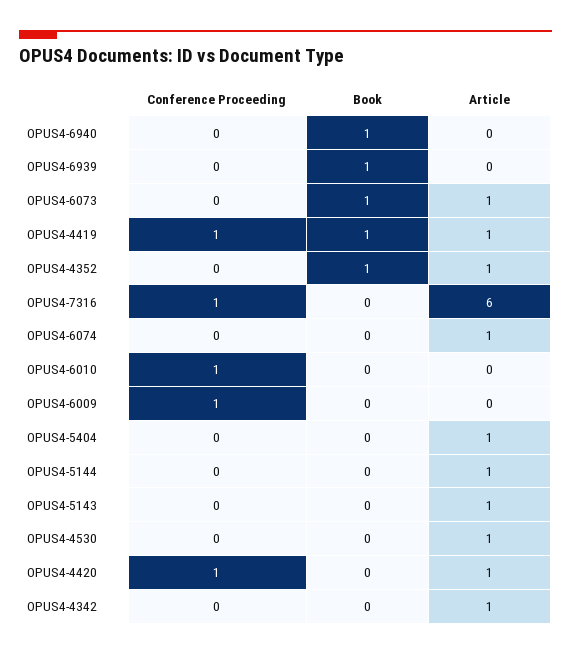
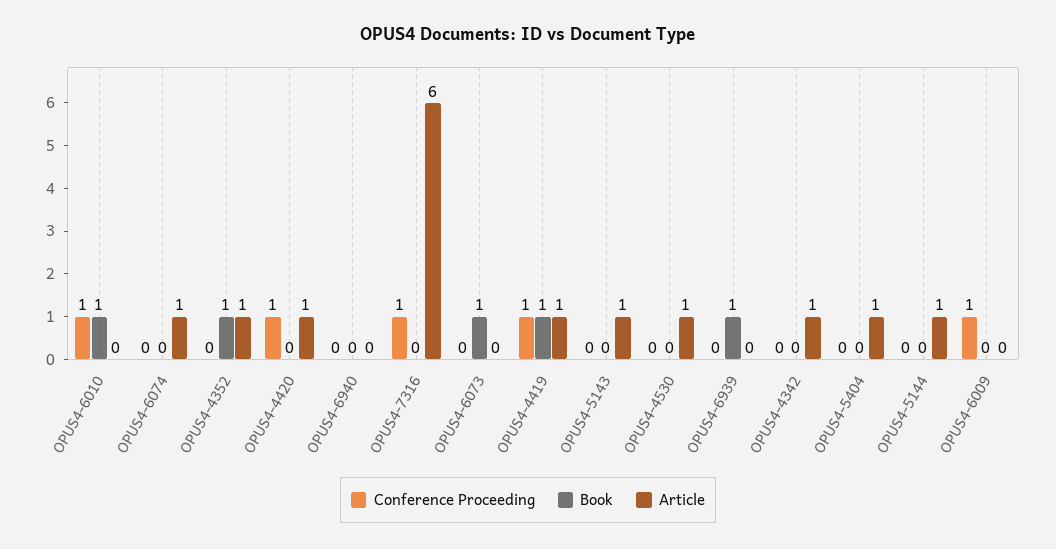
Book, OPUS4-6940: 1 -> 0
Article, OPUS4-6073: 1 -> 0
Book, OPUS4-6010: 0 -> 1

